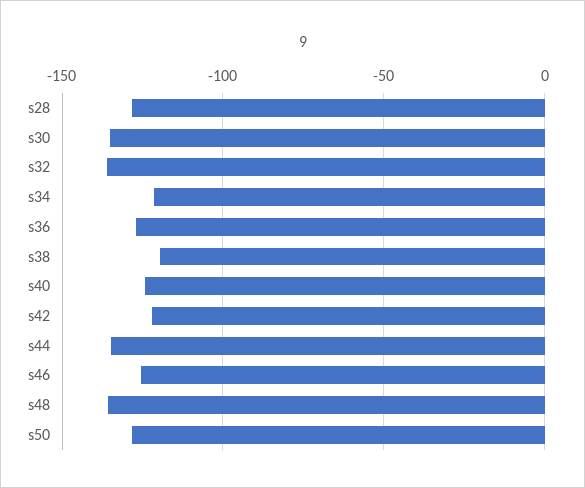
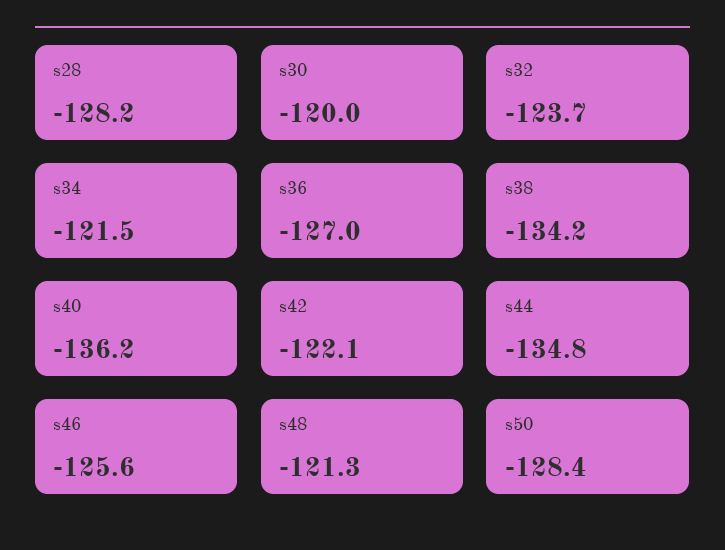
s30: -135 -> -120
s32: -135 -> -123.7
s38: -120 -> -134.2
s40: -125 -> -136.2
s48: -135 -> -121.3

